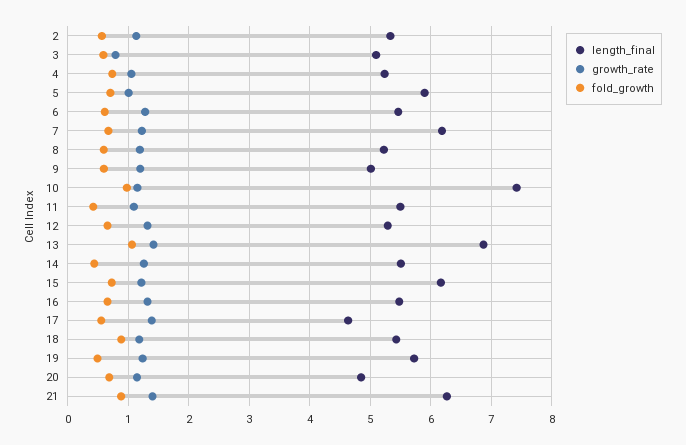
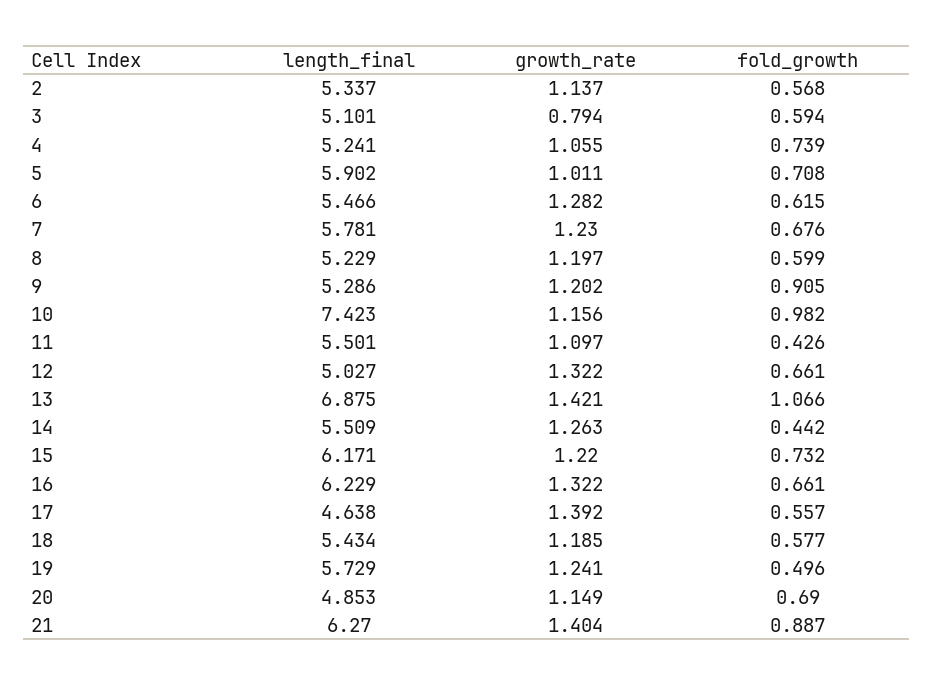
length_final, 7: 6.2 -> 5.781
length_final, 9: 5 -> 5.286
fold_growth, 9: 0.6 -> 0.905
length_final, 12: 5.3 -> 5.027
length_final, 16: 5.5 -> 6.229
fold_growth, 18: 0.9 -> 0.577

